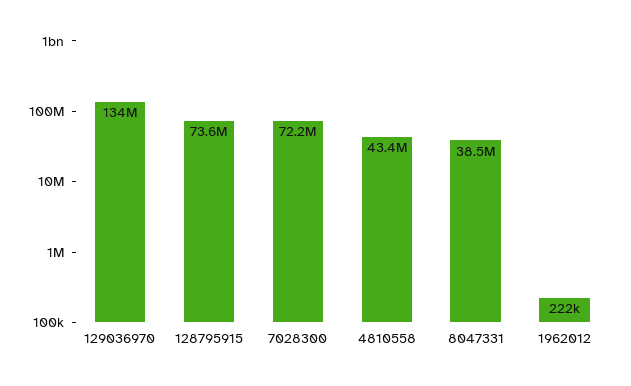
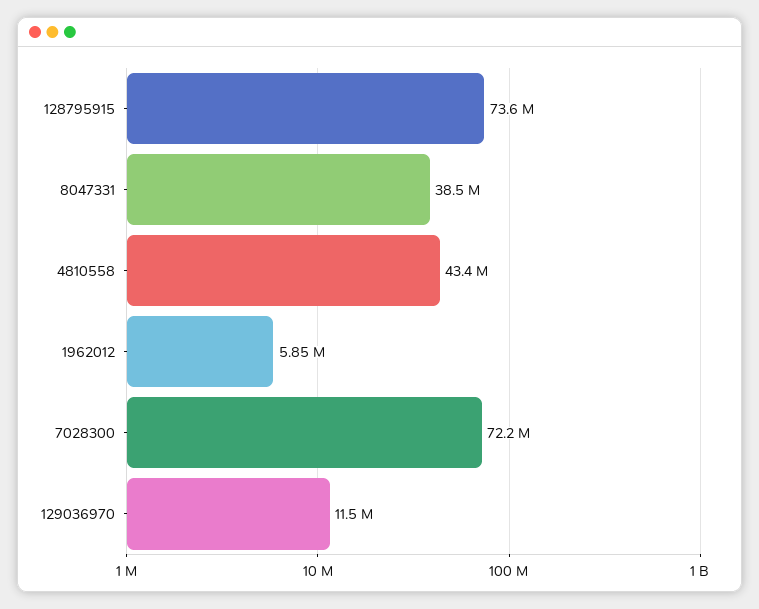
129036970: 134000000 -> 11500000
1962012: 222000 -> 5850000

